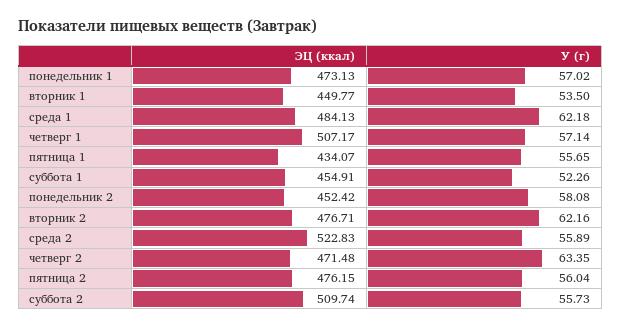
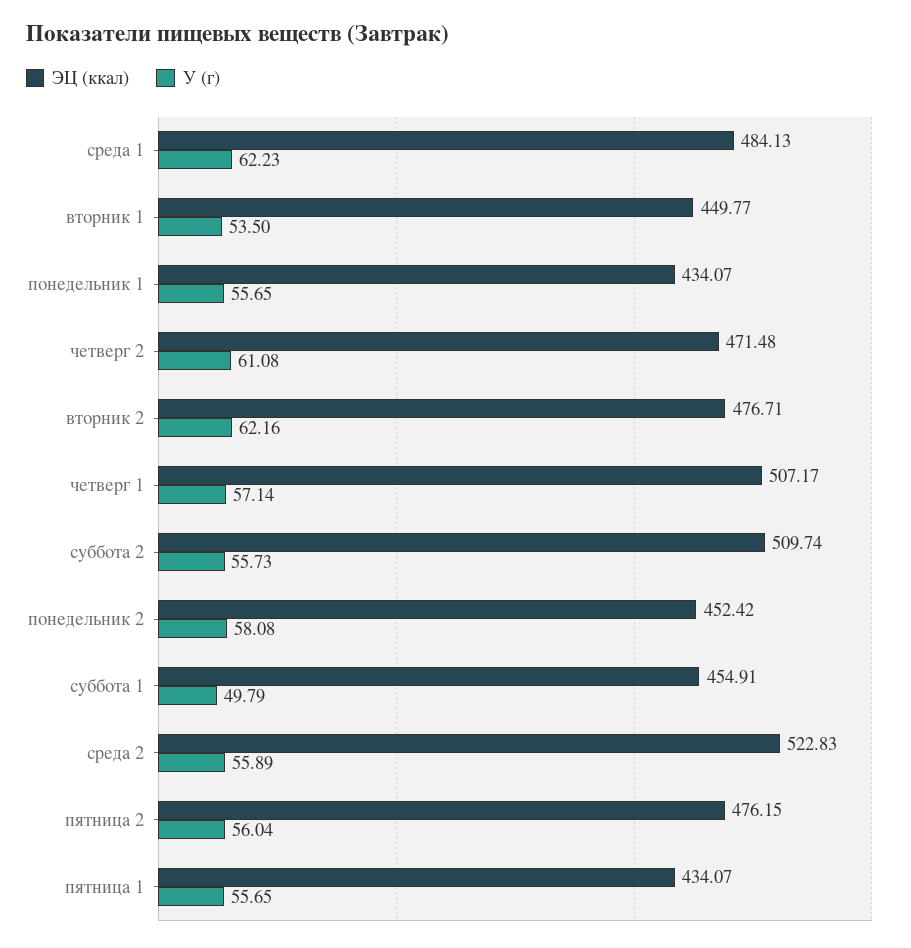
ЭЦ (ккал), понедельник 1: 473.13 -> 434.07
У (г), понедельник 1: 57.02 -> 55.65
У (г), среда 1: 62.18 -> 62.23
У (г), суббота 1: 52.26 -> 49.79
У (г), четверг 2: 63.35 -> 61.08

